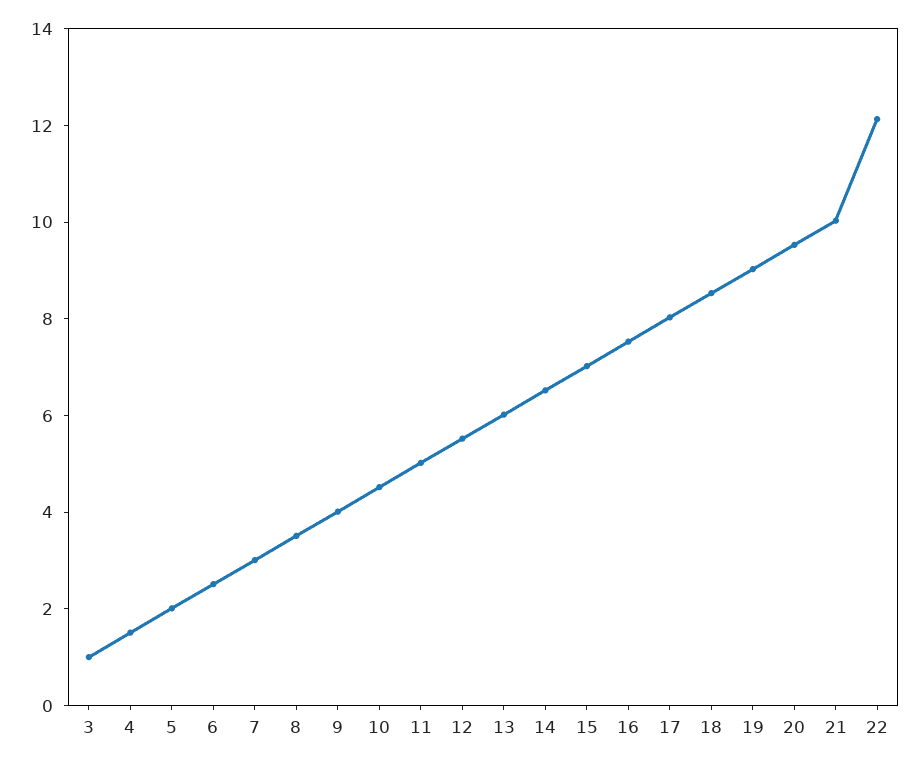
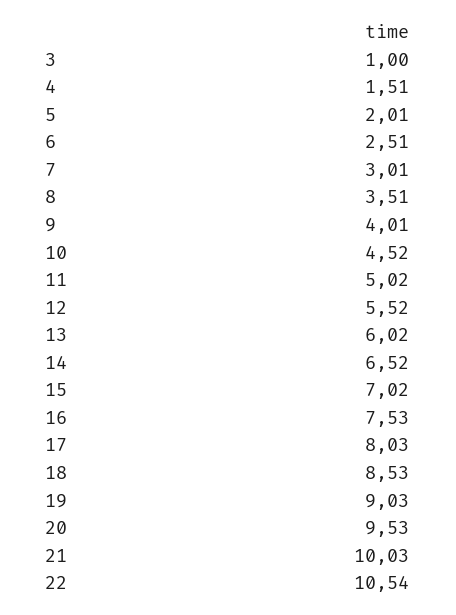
22: 12 -> 10.54

